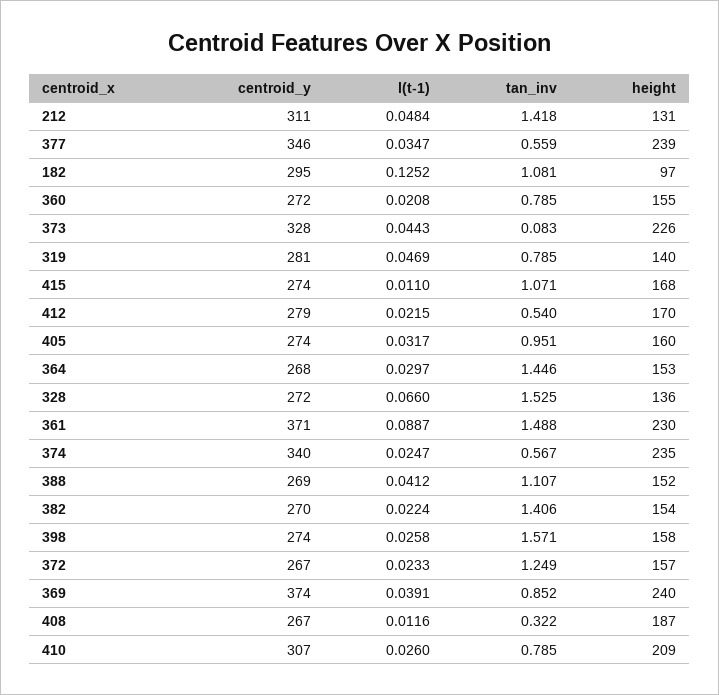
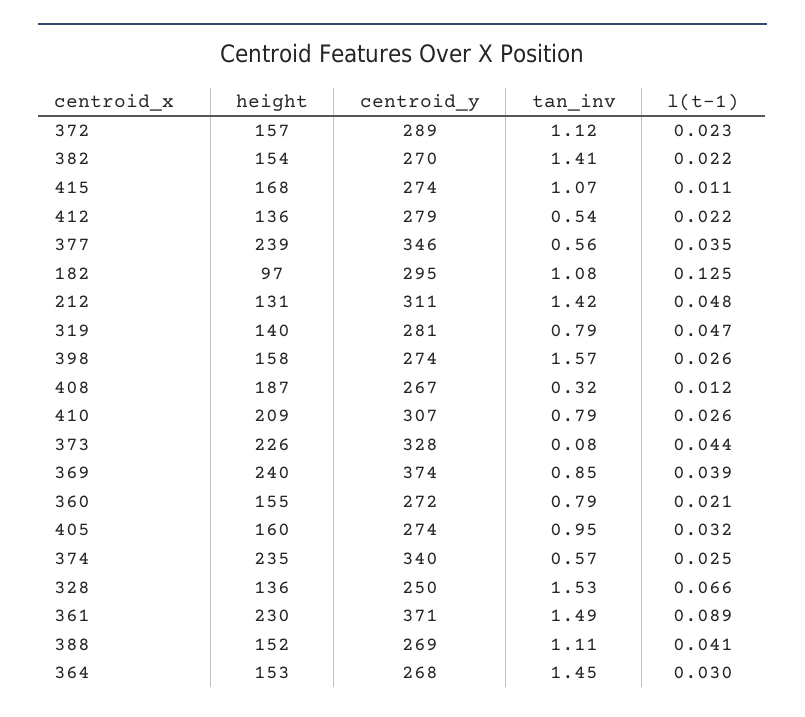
height, 412: 170 -> 136
centroid_y, 328: 272 -> 250
centroid_y, 372: 267 -> 289
tan_inv, 372: 1.249 -> 1.12

